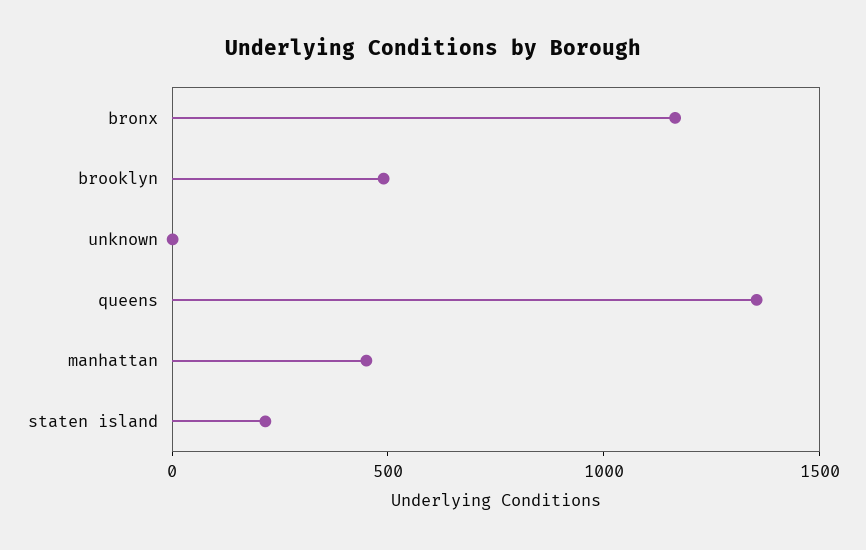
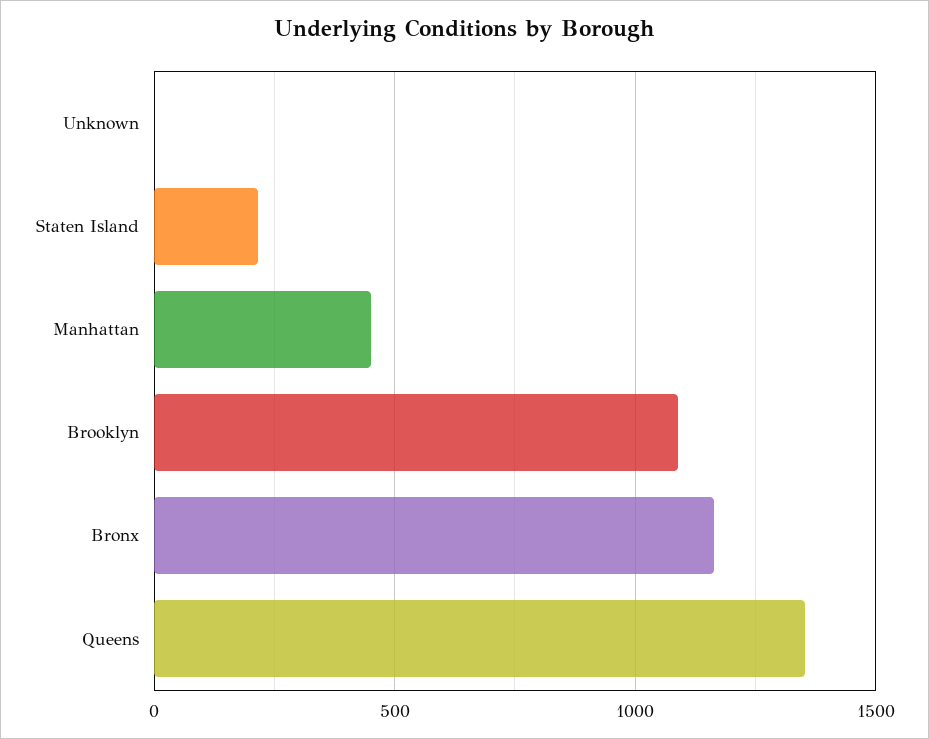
brooklyn: 500 -> 1100

